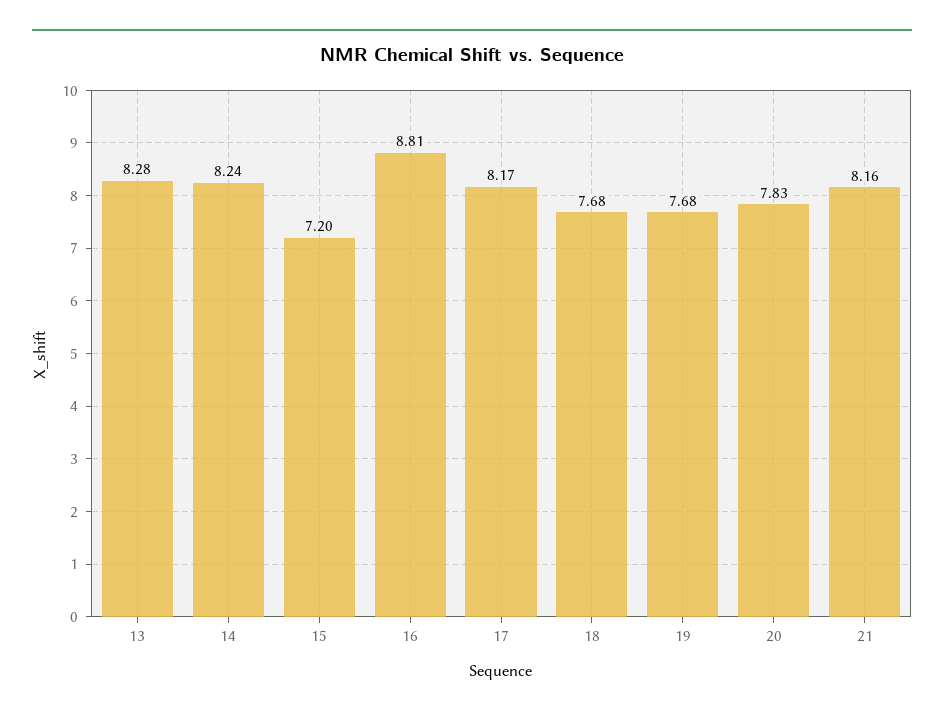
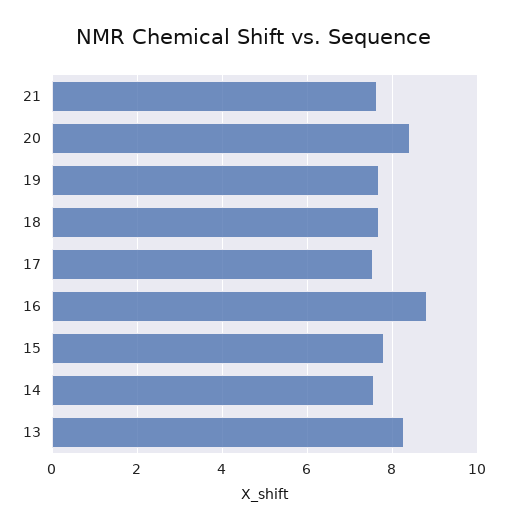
14: 8.24 -> 7.6
15: 7.2 -> 7.8
17: 8.17 -> 7.6
20: 7.83 -> 8.4
21: 8.16 -> 7.6

